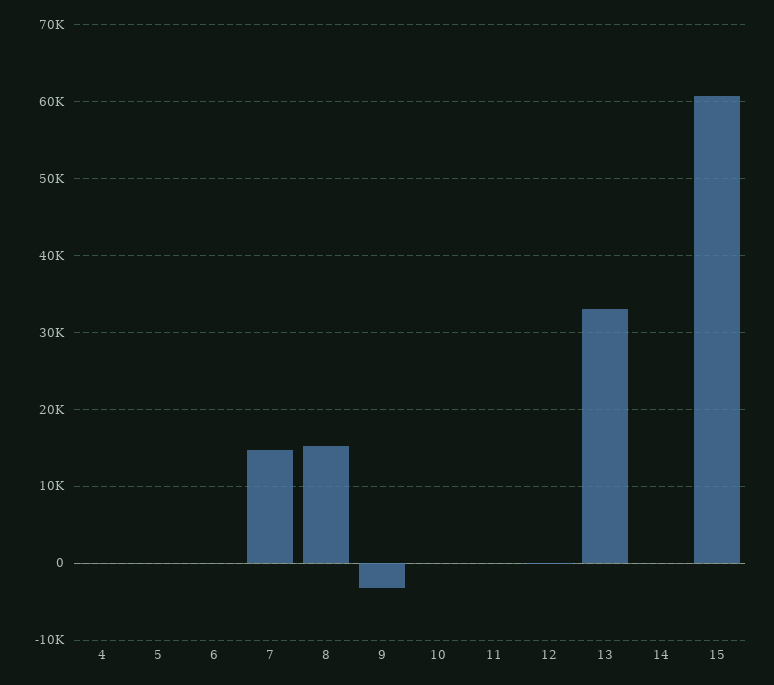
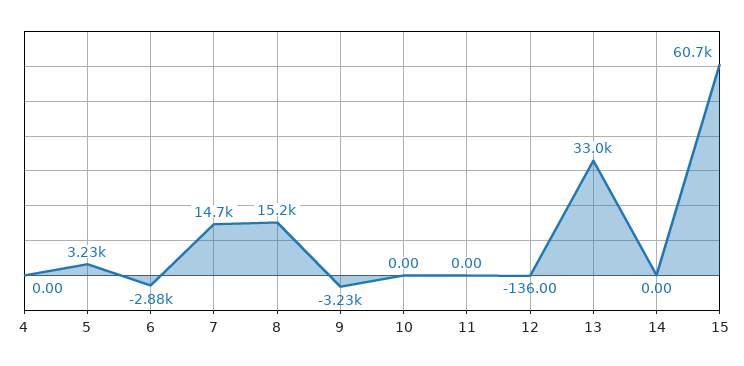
5: 0 -> 3230
6: 0 -> -2880

